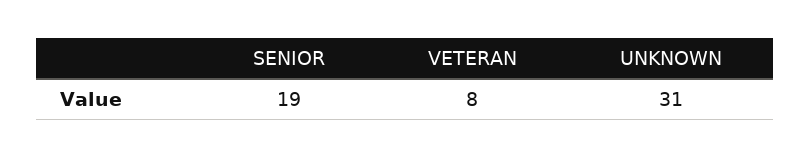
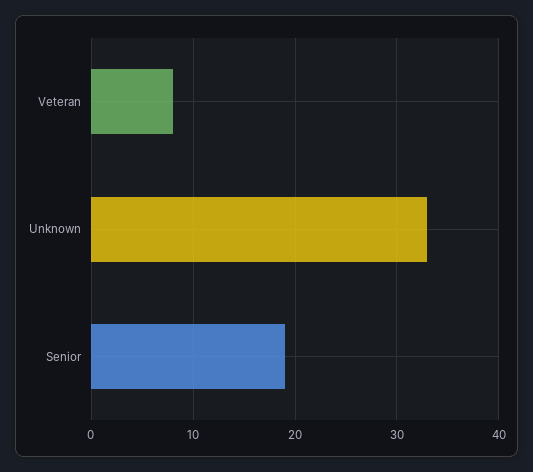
UNKNOWN: 31 -> 33

